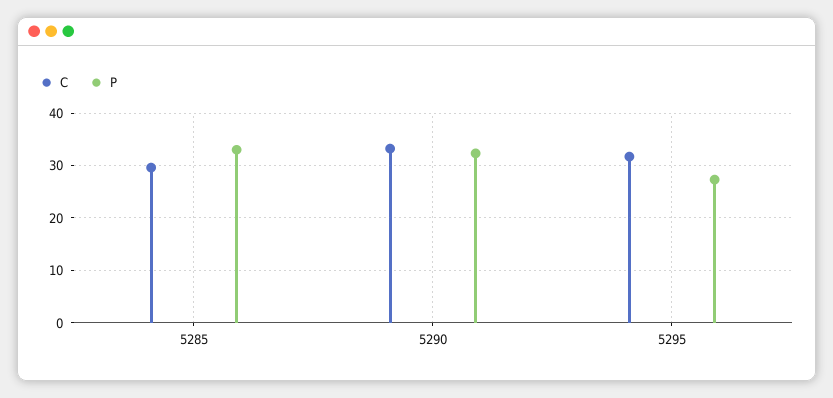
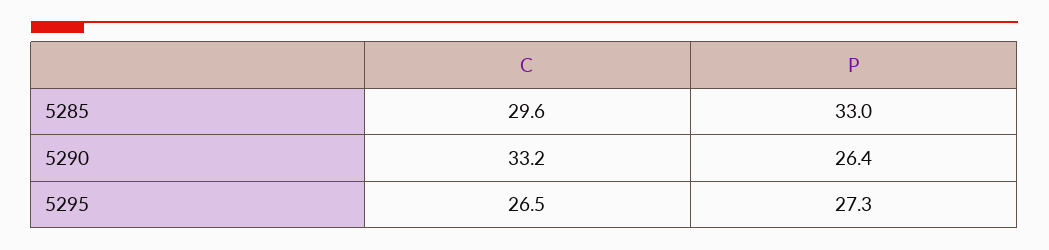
P, 5290: 32 -> 26.4
C, 5295: 32 -> 26.5

